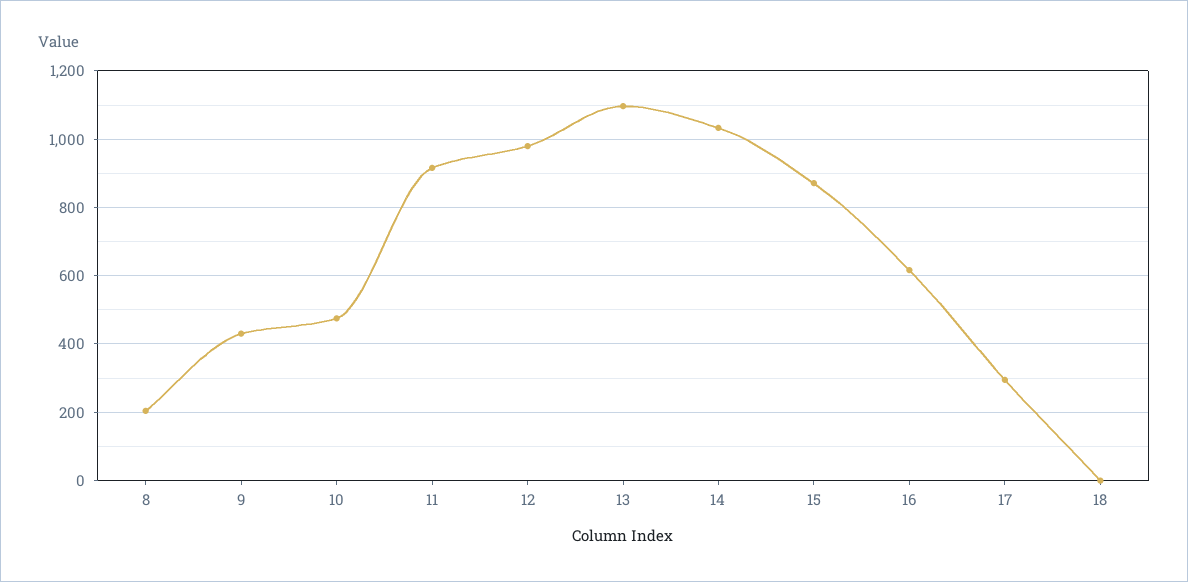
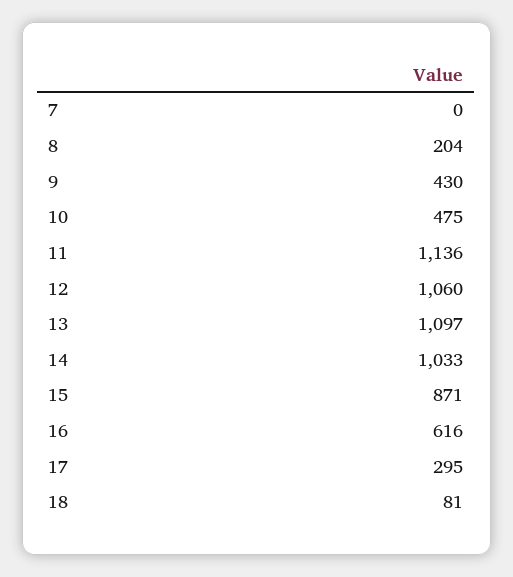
11: 920 -> 1136
12: 980 -> 1060
18: 0 -> 81
7: none -> 0

